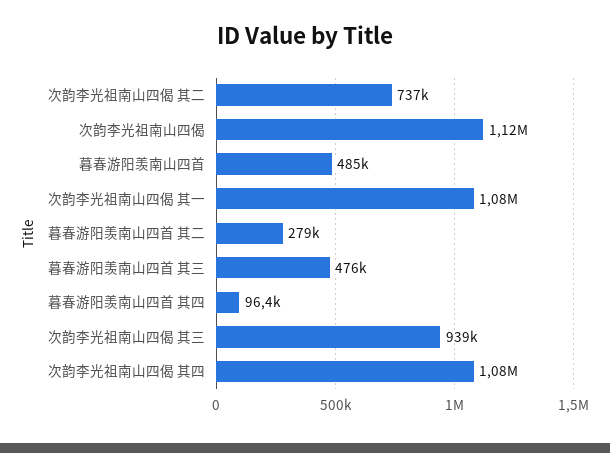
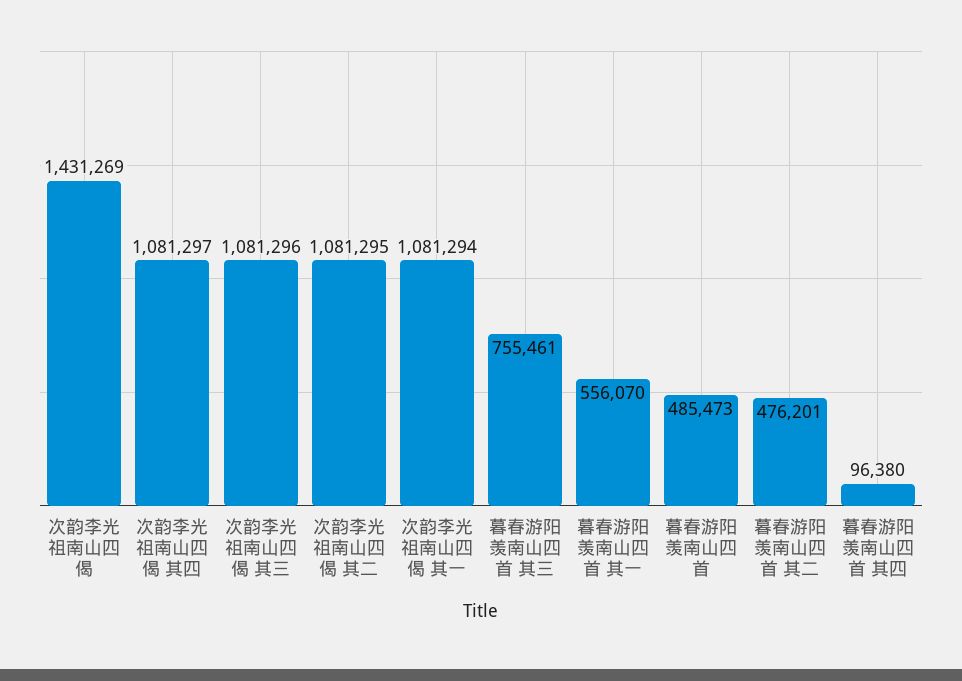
次韵李光祖南山四偈 其二: 737000 -> 1081295
次韵李光祖南山四偈: 1120000 -> 1431269
暮春游阳羡南山四首 其二: 279000 -> 476201
暮春游阳羡南山四首 其三: 476000 -> 755461
次韵李光祖南山四偈 其三: 939000 -> 1081296
暮春游阳羡南山四首 其一: none -> 556070

